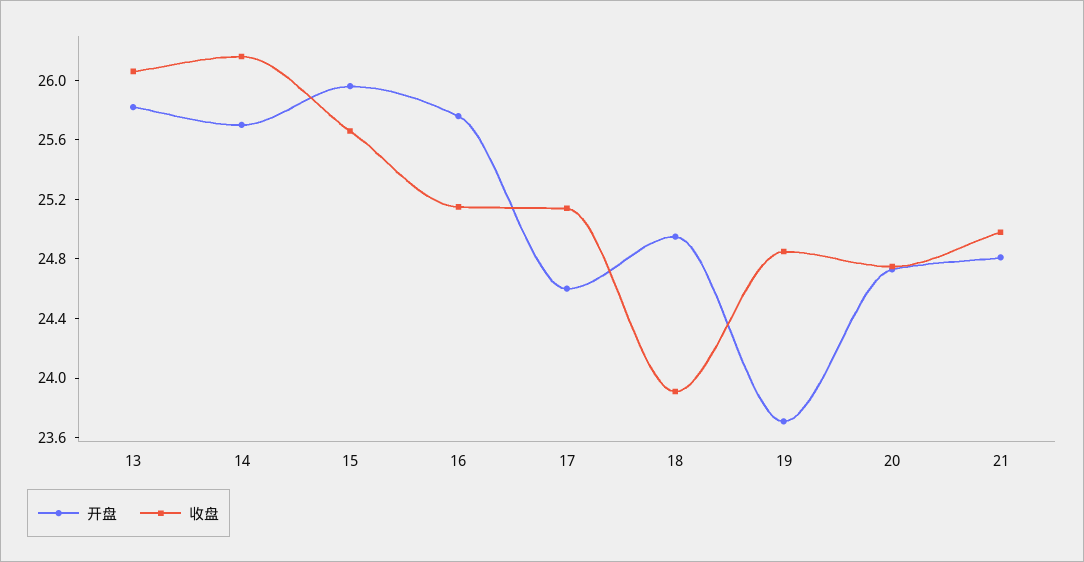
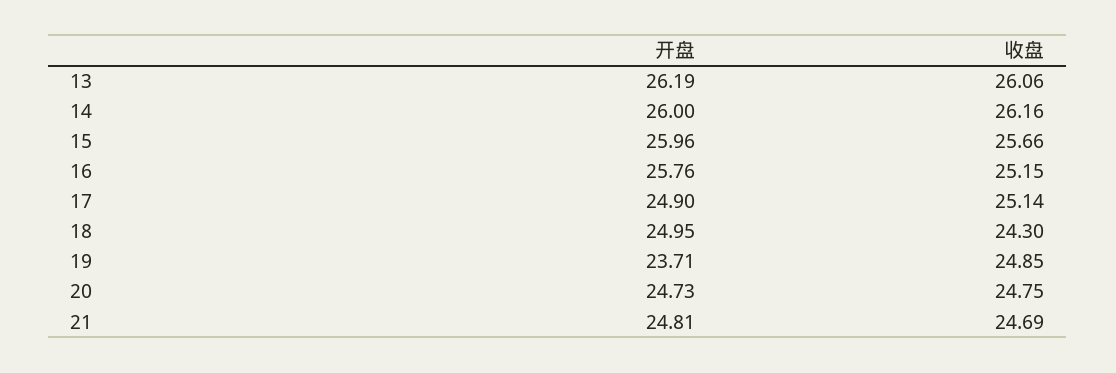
开盘, 13: 25.8 -> 26.19
开盘, 14: 25.7 -> 26
开盘, 17: 24.6 -> 24.9
收盘, 18: 23.9 -> 24.3
收盘, 21: 25 -> 24.69

